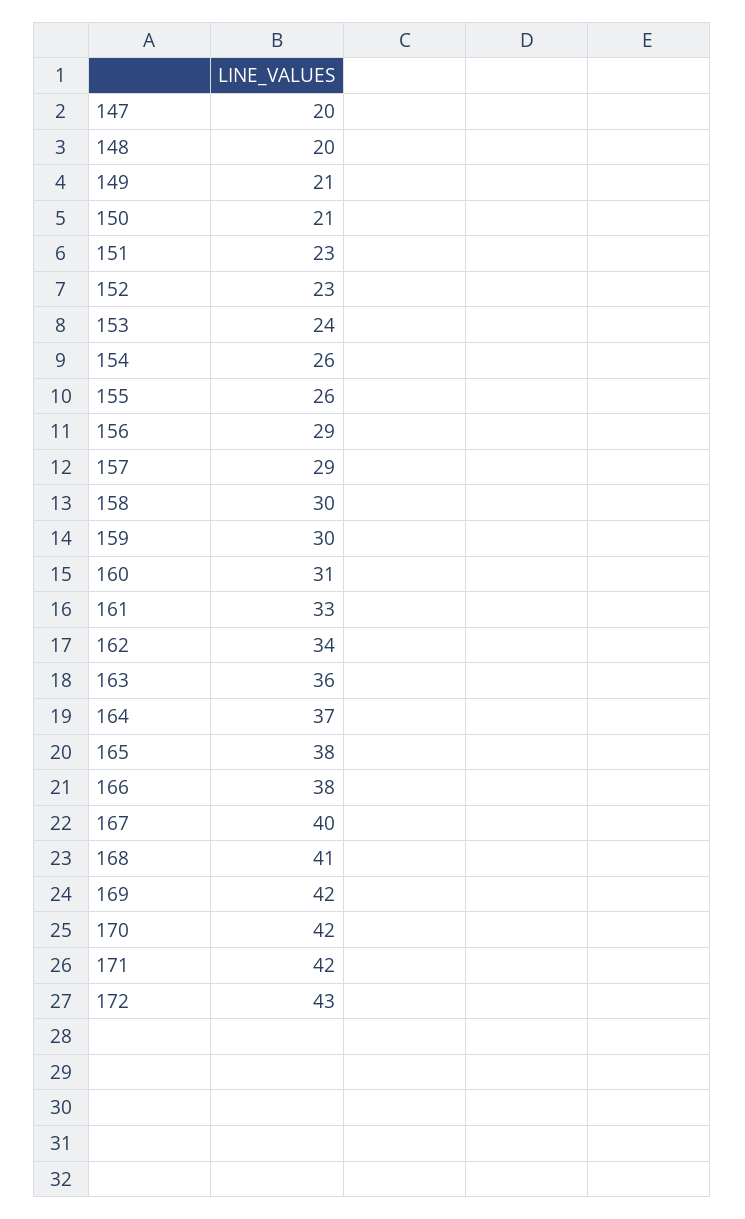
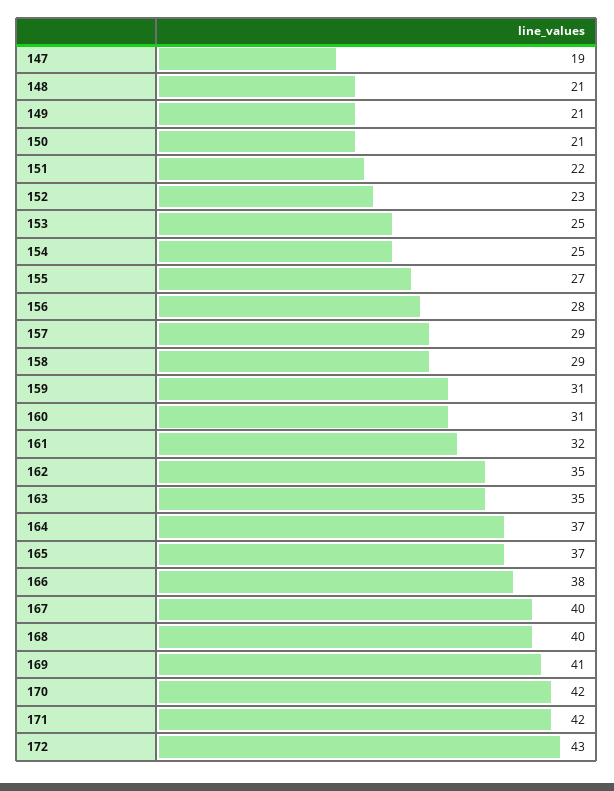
147: 20 -> 19
148: 20 -> 21
151: 23 -> 22
153: 24 -> 25
154: 26 -> 25
155: 26 -> 27
156: 29 -> 28
158: 30 -> 29
159: 30 -> 31
161: 33 -> 32
162: 34 -> 35
163: 36 -> 35
165: 38 -> 37
168: 41 -> 40
169: 42 -> 41

